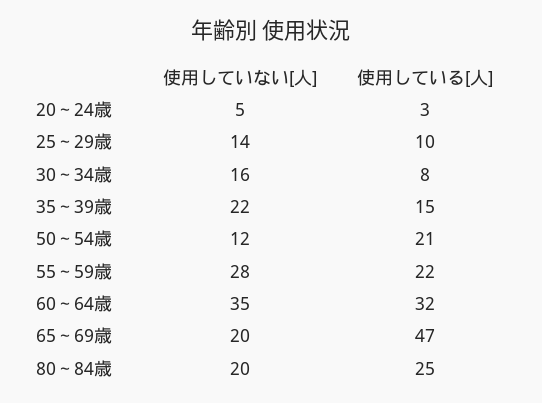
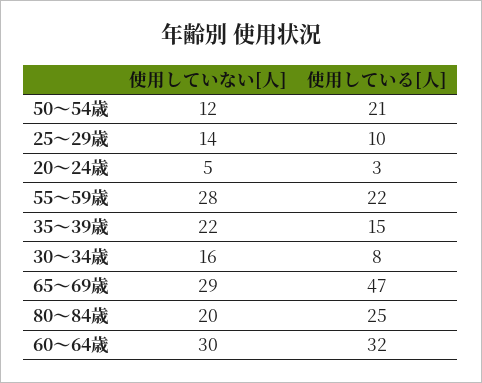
使用していない[人], 60～64歳: 35 -> 30
使用していない[人], 65～69歳: 20 -> 29

